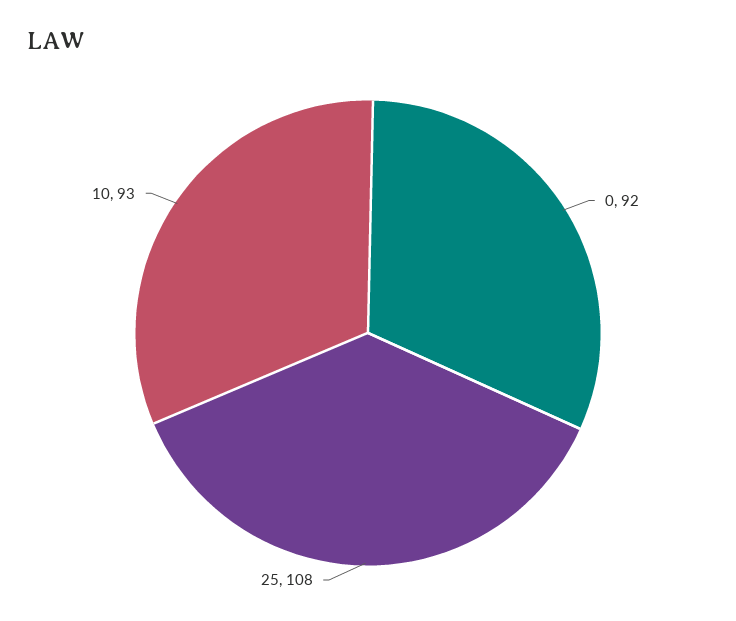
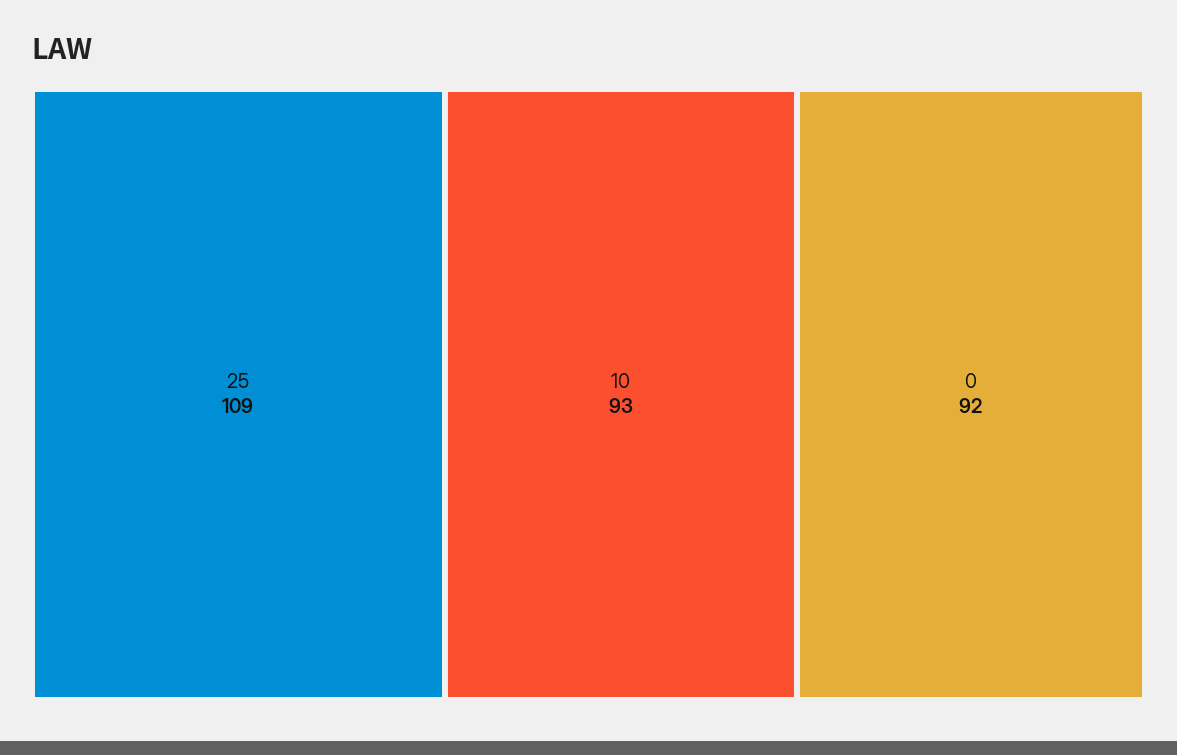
25: 108 -> 109

